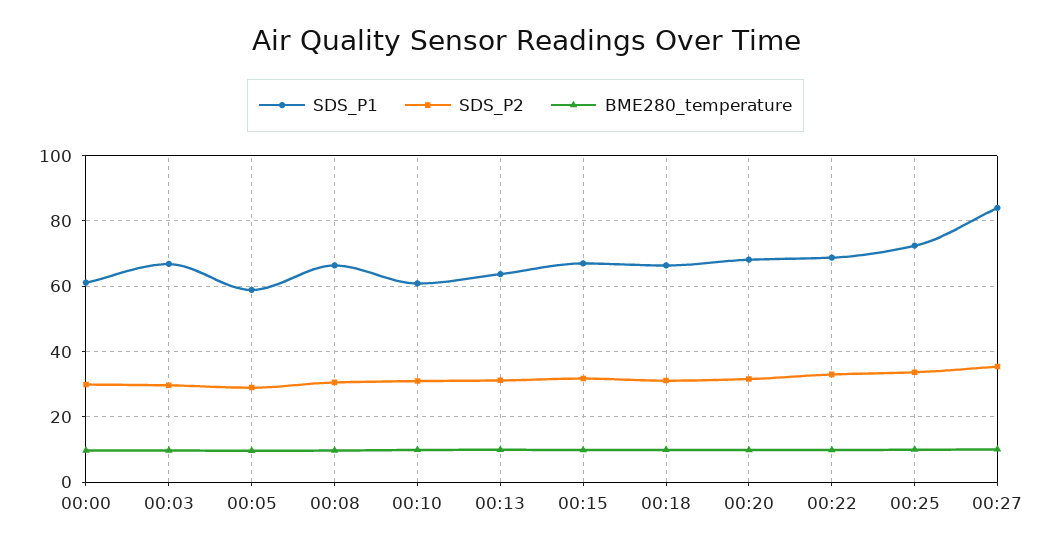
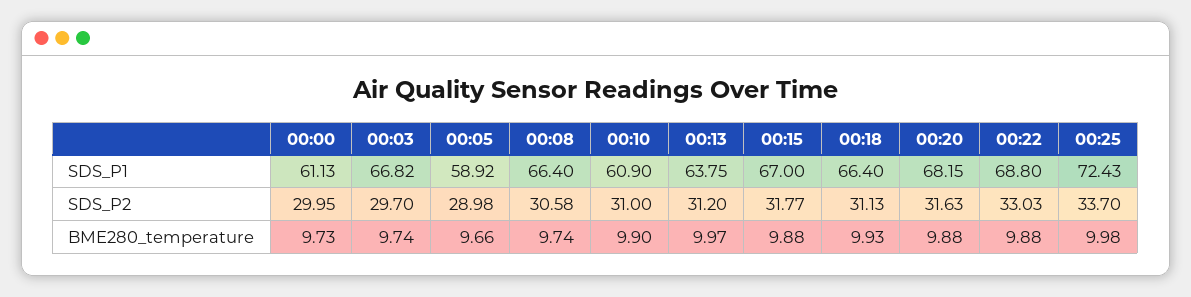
SDS_P1, 00:27: 84 -> none
SDS_P2, 00:27: 36 -> none
BME280_temperature, 00:27: 10 -> none

